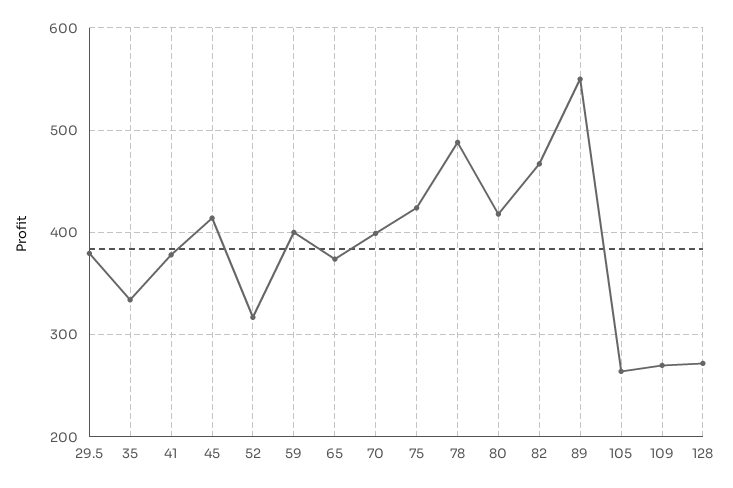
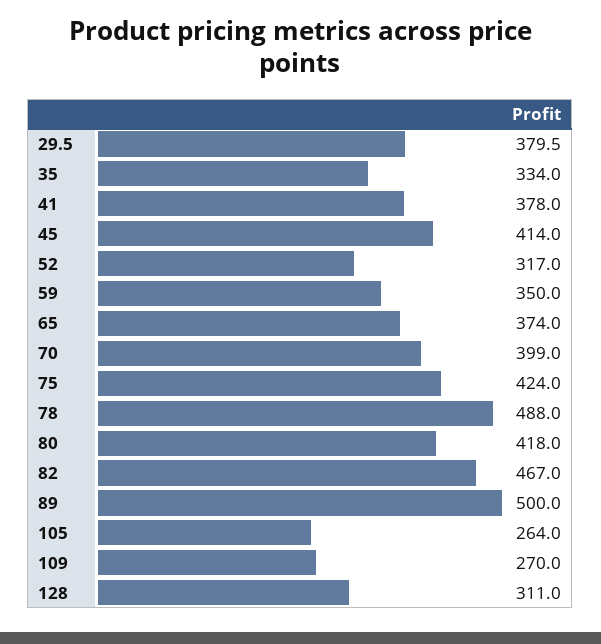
59: 400 -> 350
89: 550 -> 500
128: 270 -> 311

